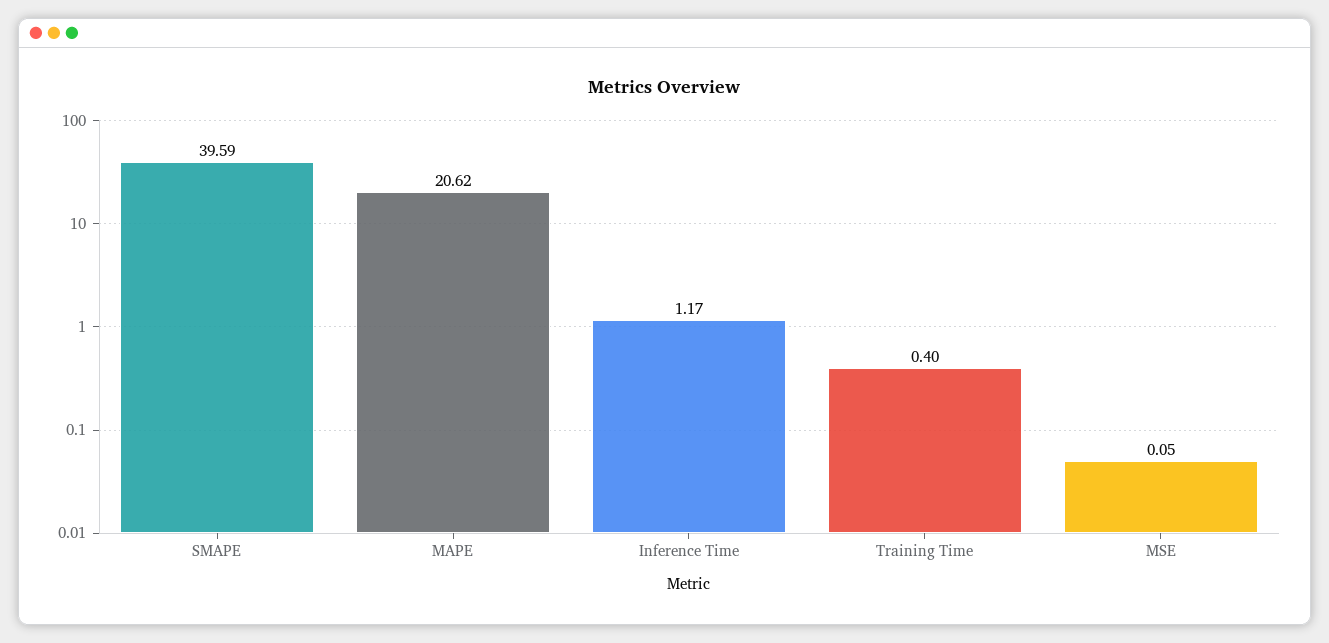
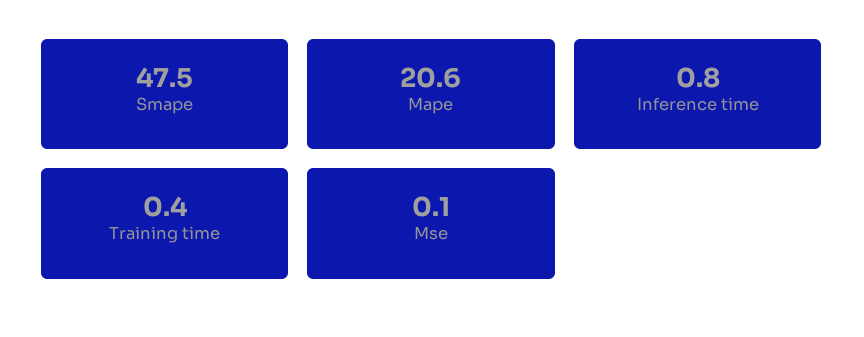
SMAPE: 39.59 -> 47.5
Inference Time: 1.17 -> 0.8

